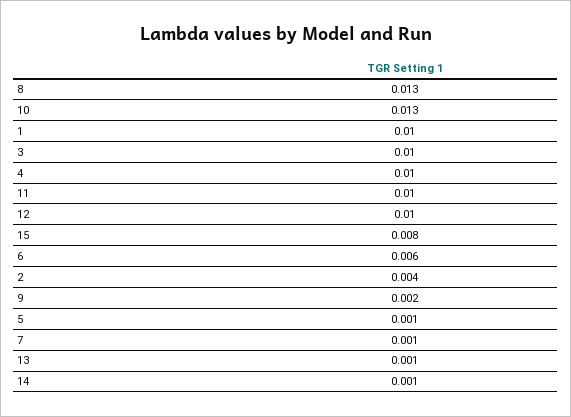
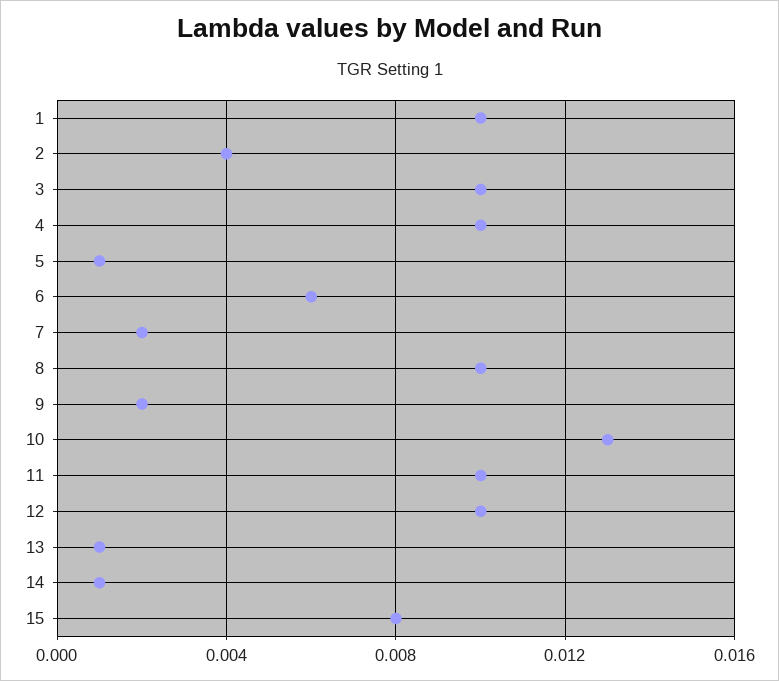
8: 0.013 -> 0.01
7: 0.001 -> 0.002

